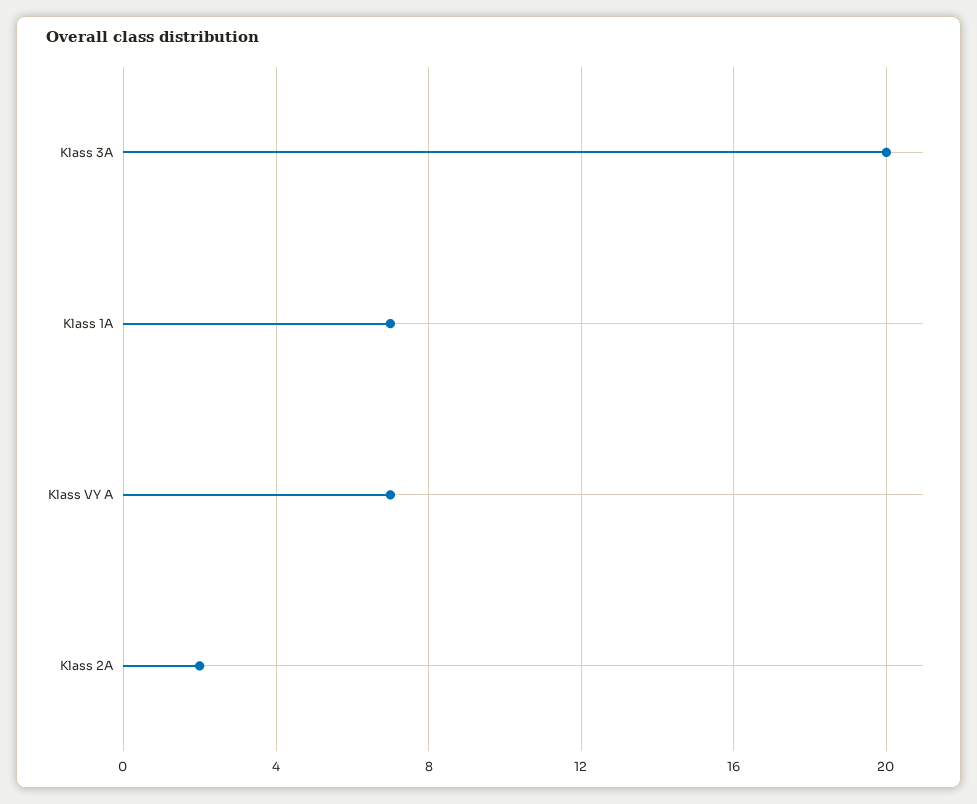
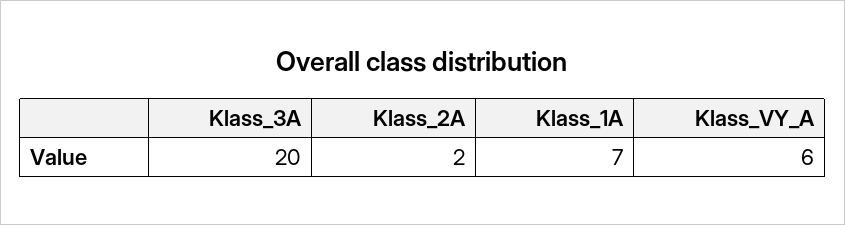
Klass VY A: 7 -> 6

